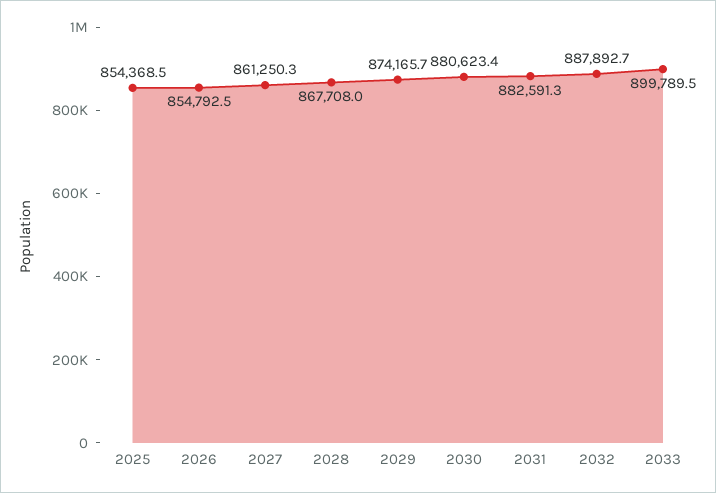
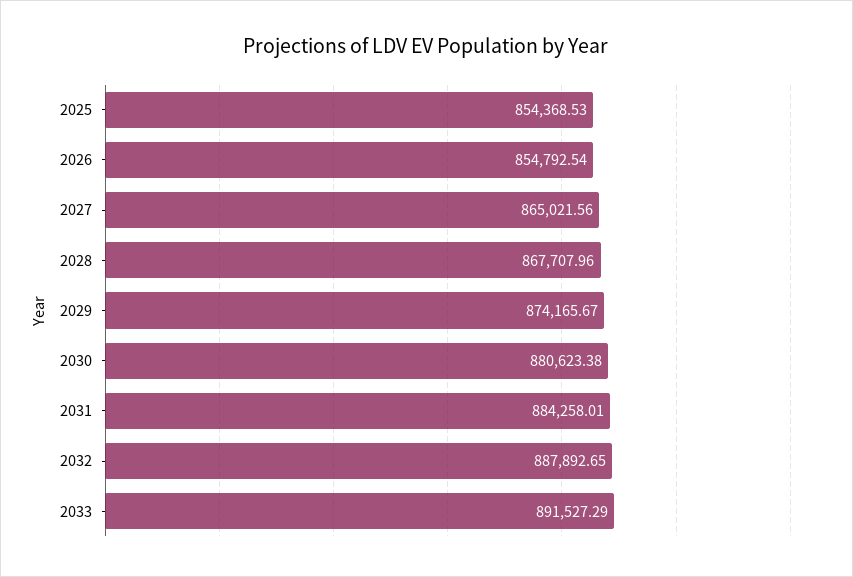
2027: 861250.3 -> 865021.56
2031: 882591.3 -> 884258.01
2033: 899789.5 -> 891527.29

